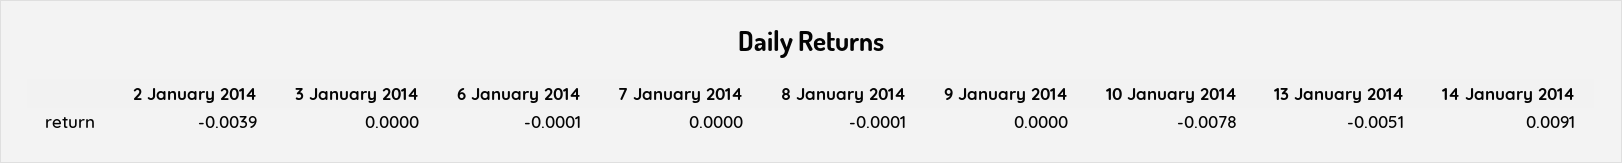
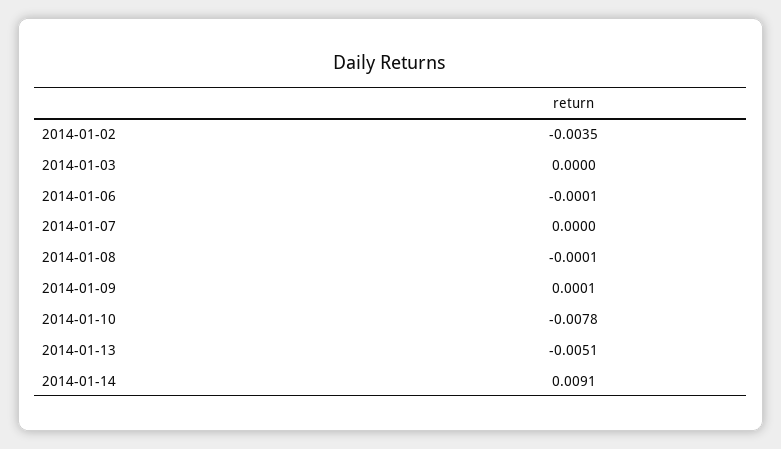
2 January 2014: -0.0039 -> -0.0035
9 January 2014: 0 -> 0.0001

